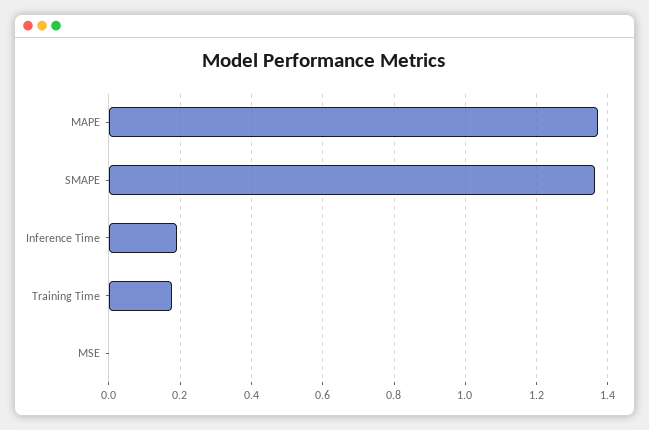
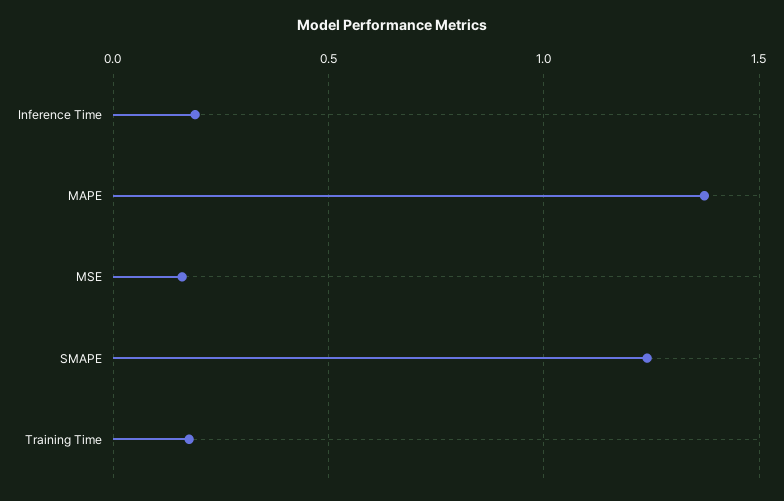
SMAPE: 1.36 -> 1.25
MSE: 0 -> 0.15

